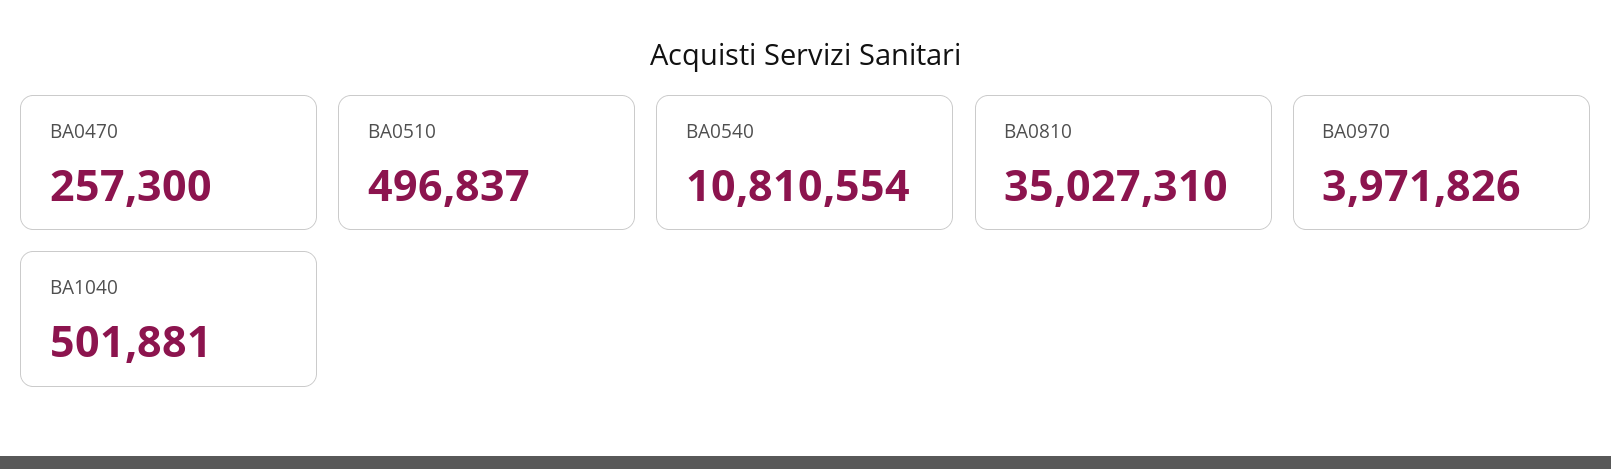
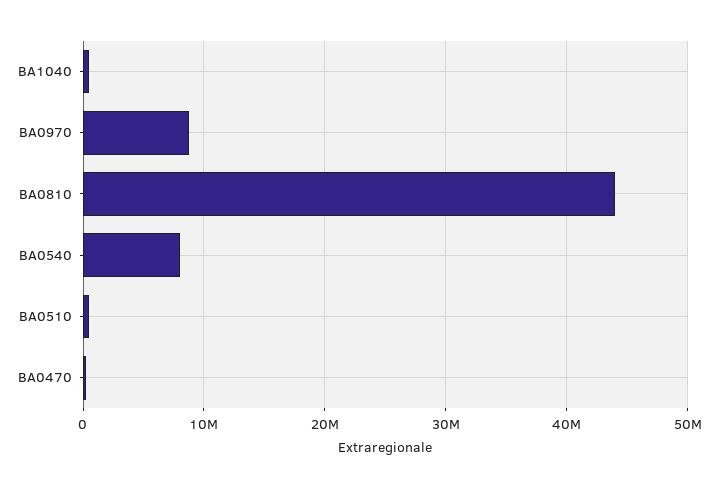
BA0540: 10810554 -> 8000000
BA0810: 35027310 -> 44000000
BA0970: 3971826 -> 9000000

